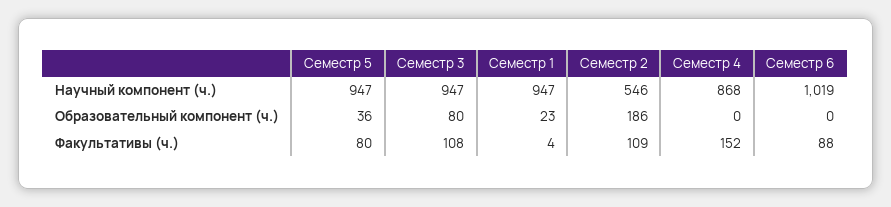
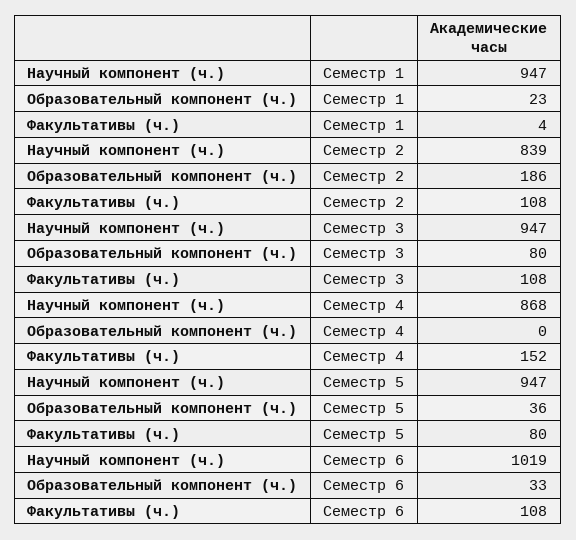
Семестр 2, Научный компонент (ч.): 546 -> 839
Семестр 6, Образовательный компонент (ч.): 0 -> 33
Семестр 2, Факультативы (ч.): 109 -> 108
Семестр 6, Факультативы (ч.): 88 -> 108

